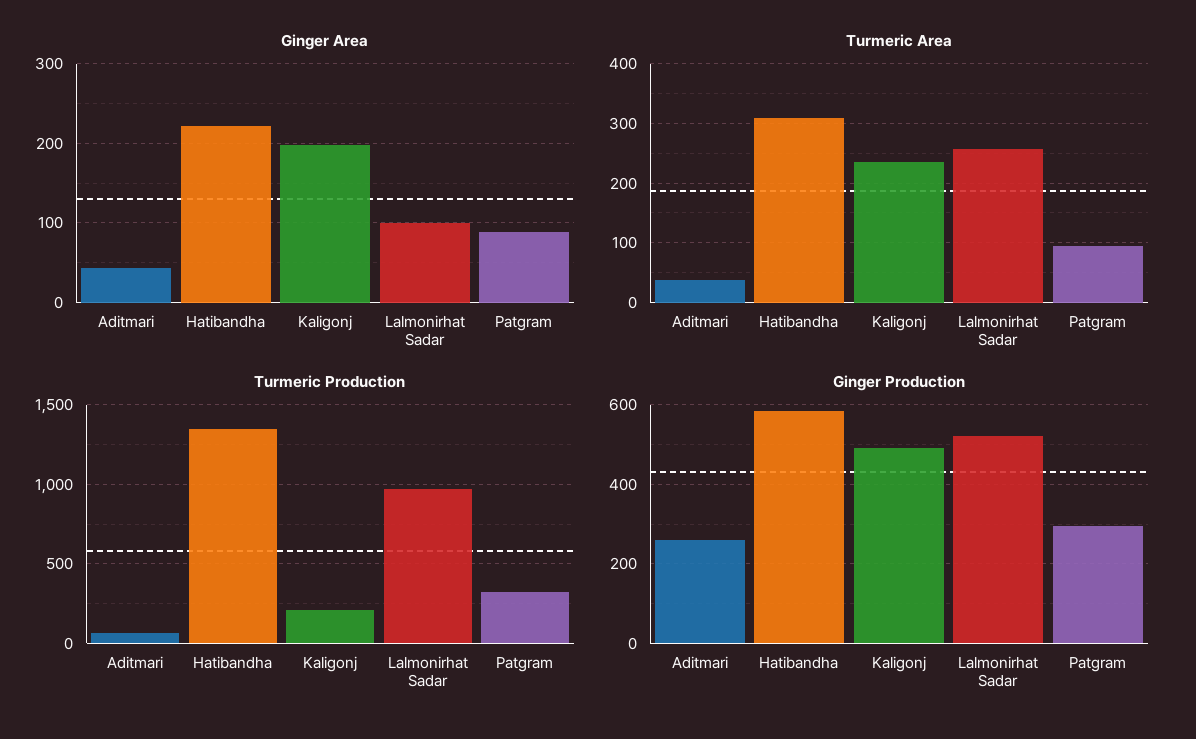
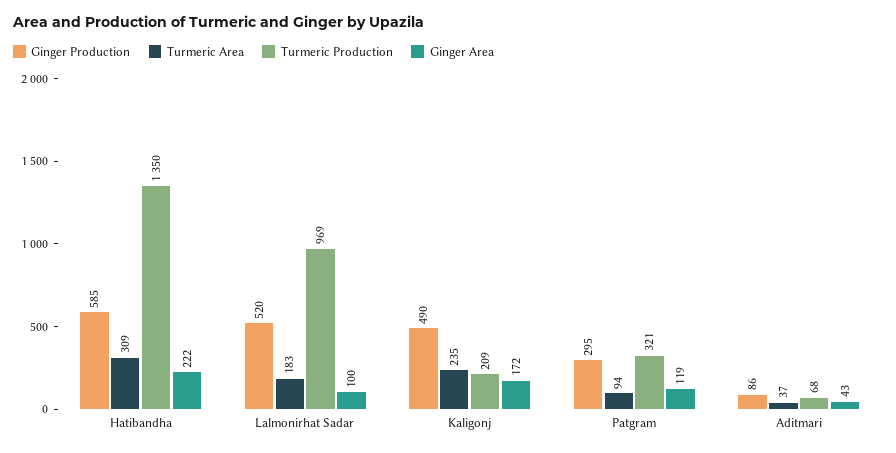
Ginger Area, Kaligonj: 200 -> 172
Ginger Area, Patgram: 90 -> 119
Turmeric Area, Lalmonirhat Sadar: 260 -> 183
Ginger Production, Aditmari: 260 -> 86

